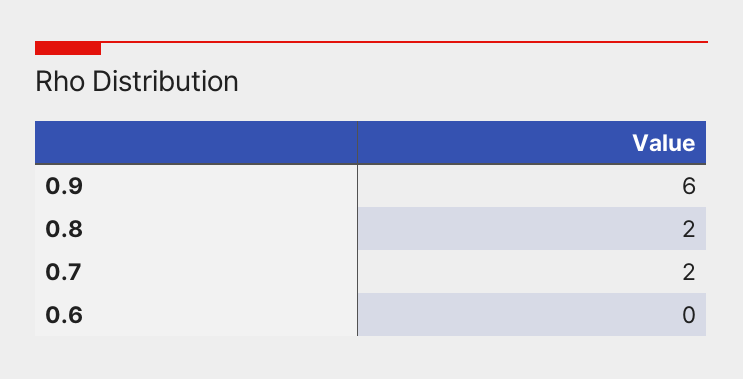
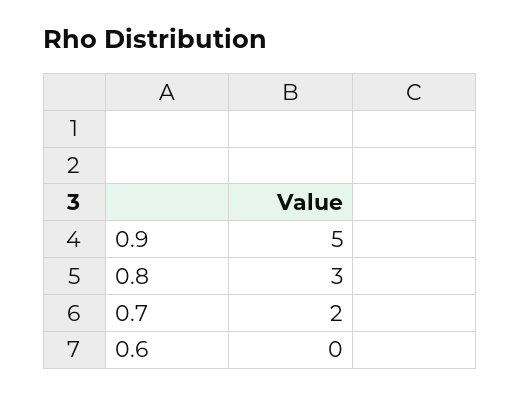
0.9: 6 -> 5
0.8: 2 -> 3

